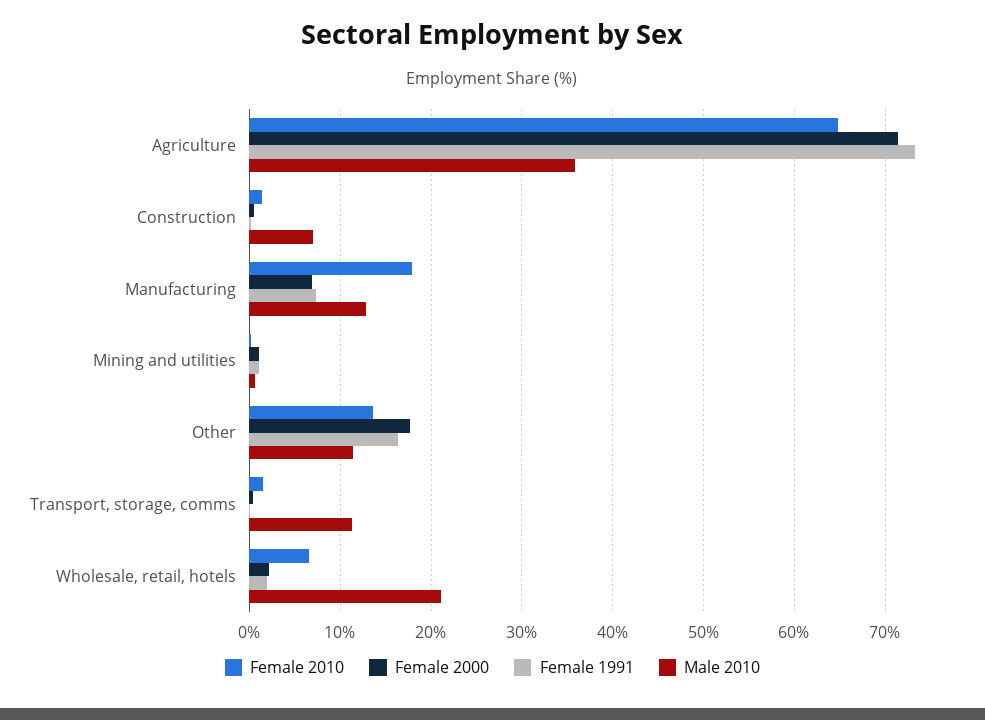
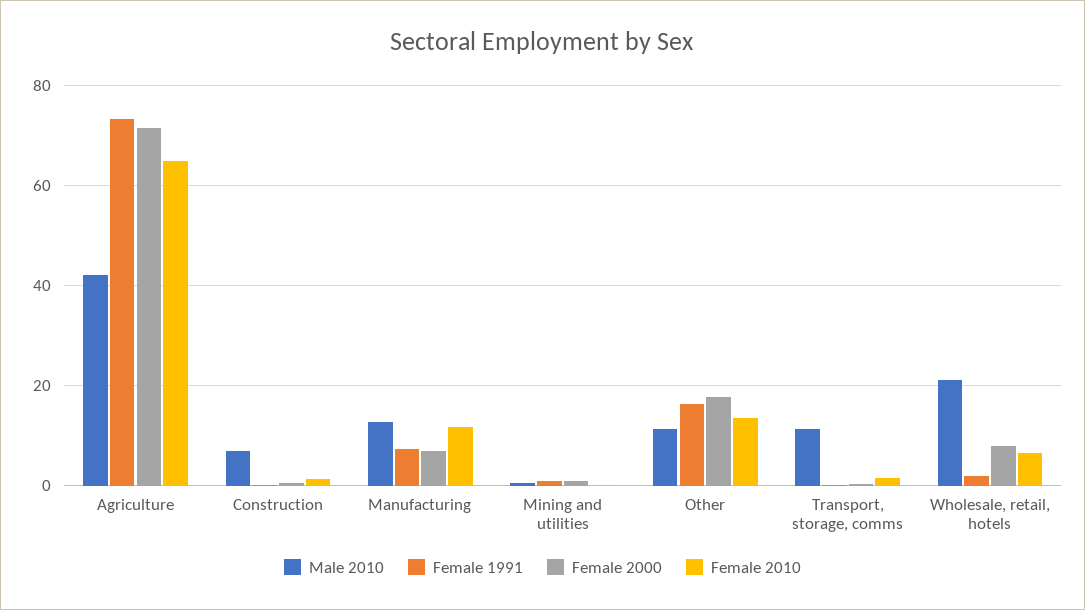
Male 2010, Agriculture: 36 -> 42
Female 2010, Manufacturing: 18 -> 12
Female 2000, Wholesale, retail, hotels: 2 -> 8

